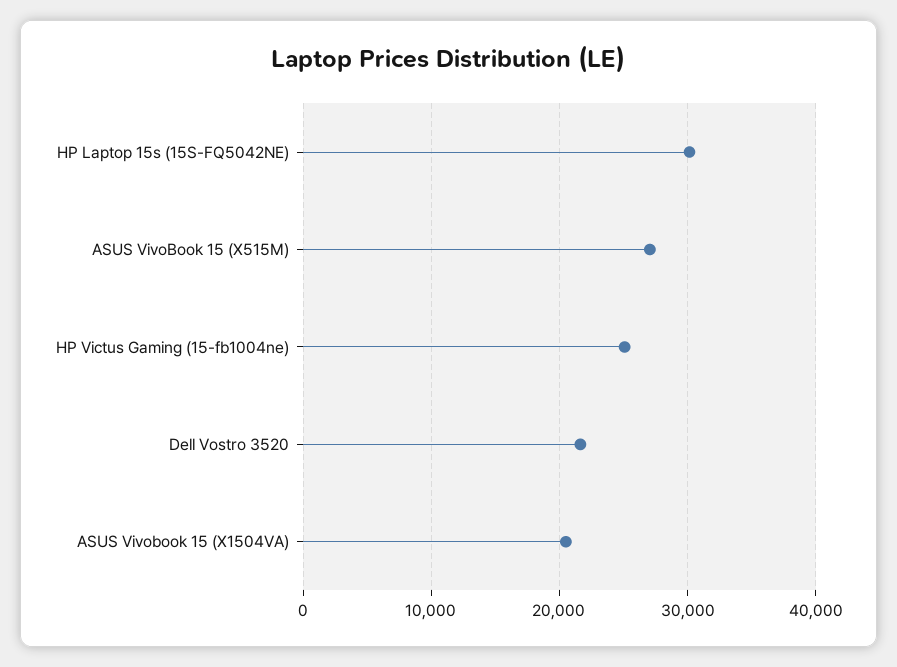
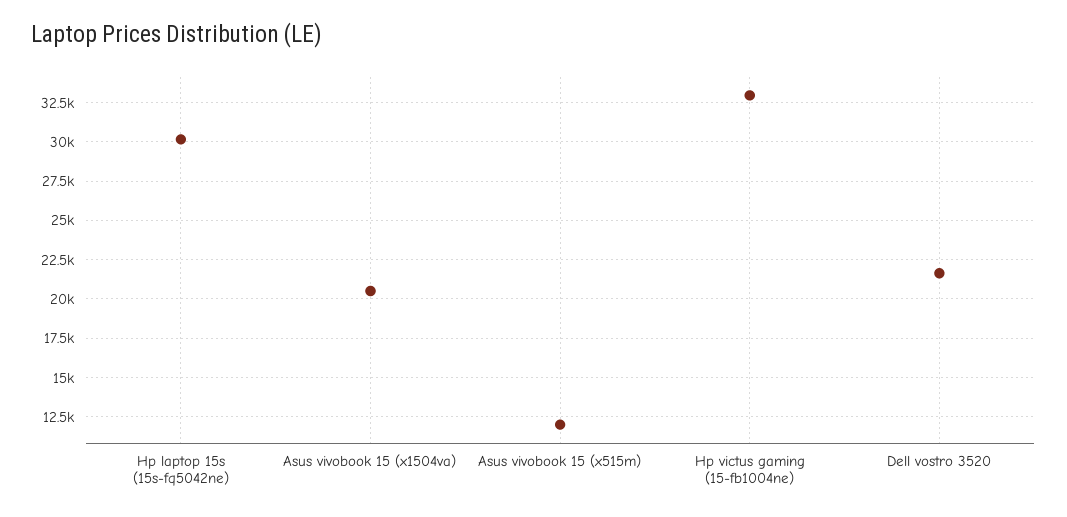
ASUS VivoBook 15 (X515M): 27000 -> 12000
HP Victus Gaming (15-fb1004ne): 25000 -> 33000

